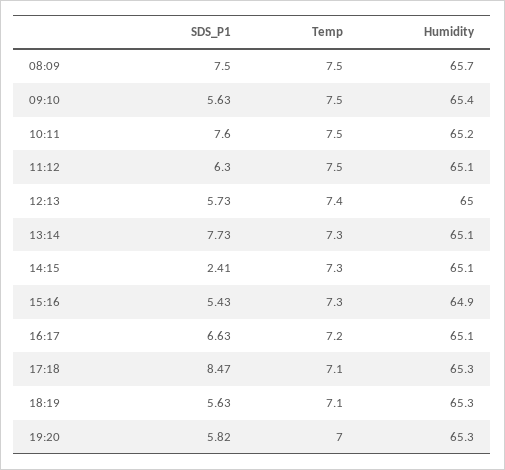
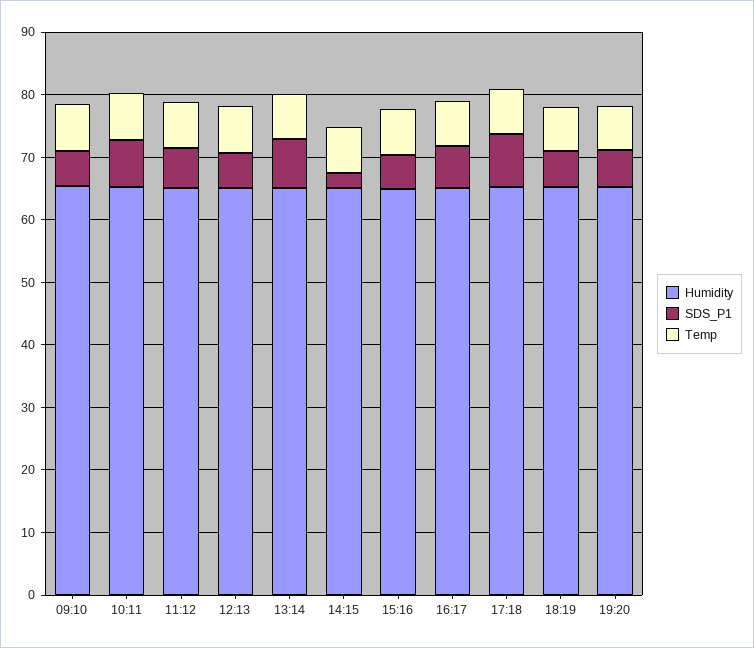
SDS_P1, 08:09: 7.5 -> none
Temp, 08:09: 7.5 -> none
Humidity, 08:09: 65.7 -> none

